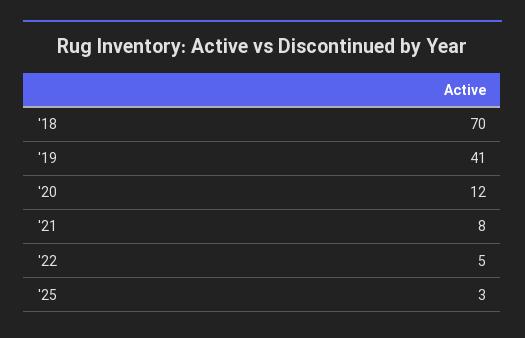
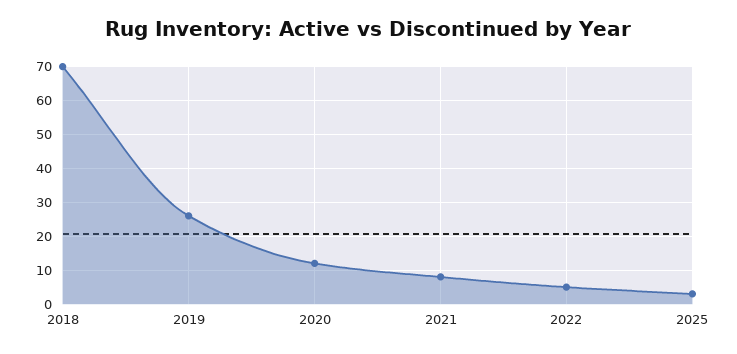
'19: 41 -> 25

